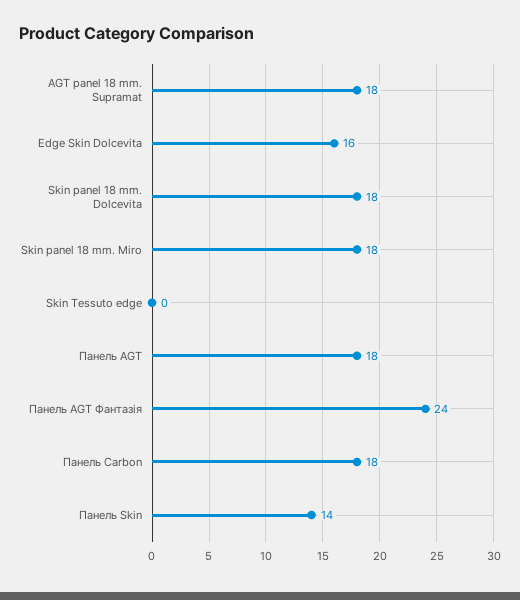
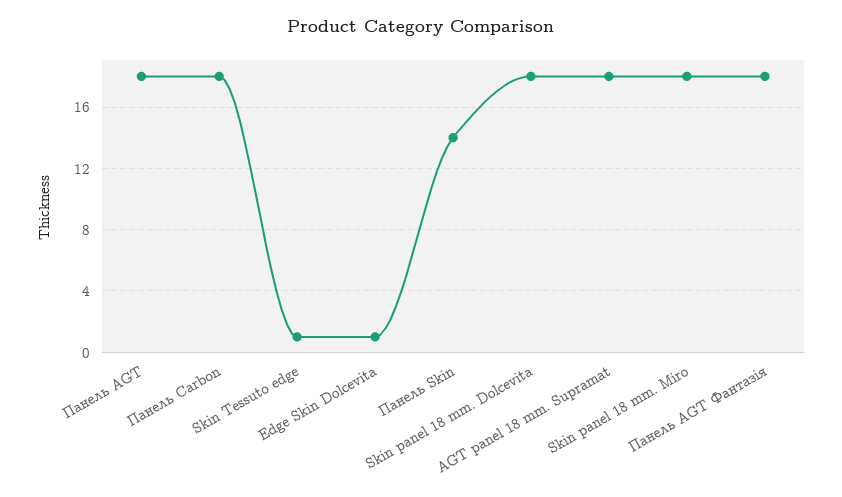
Edge Skin Dolcevita: 16 -> 1
Skin Tessuto edge: 0 -> 1
Панель AGT Фантазія: 24 -> 18

